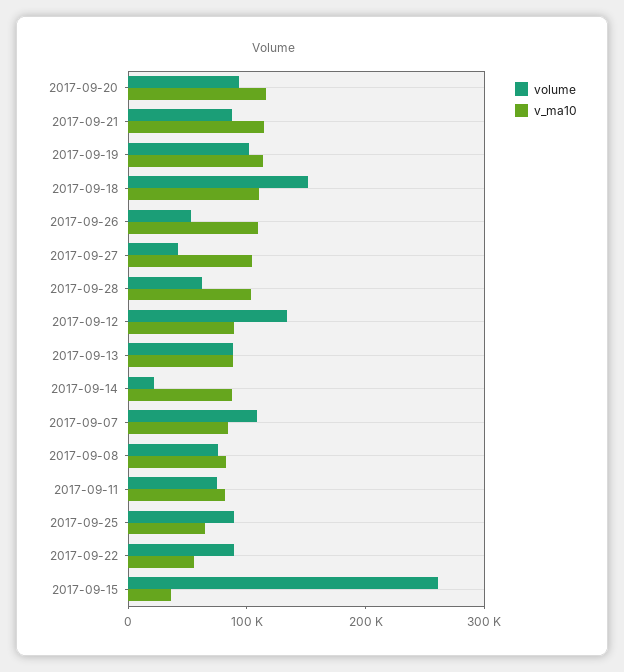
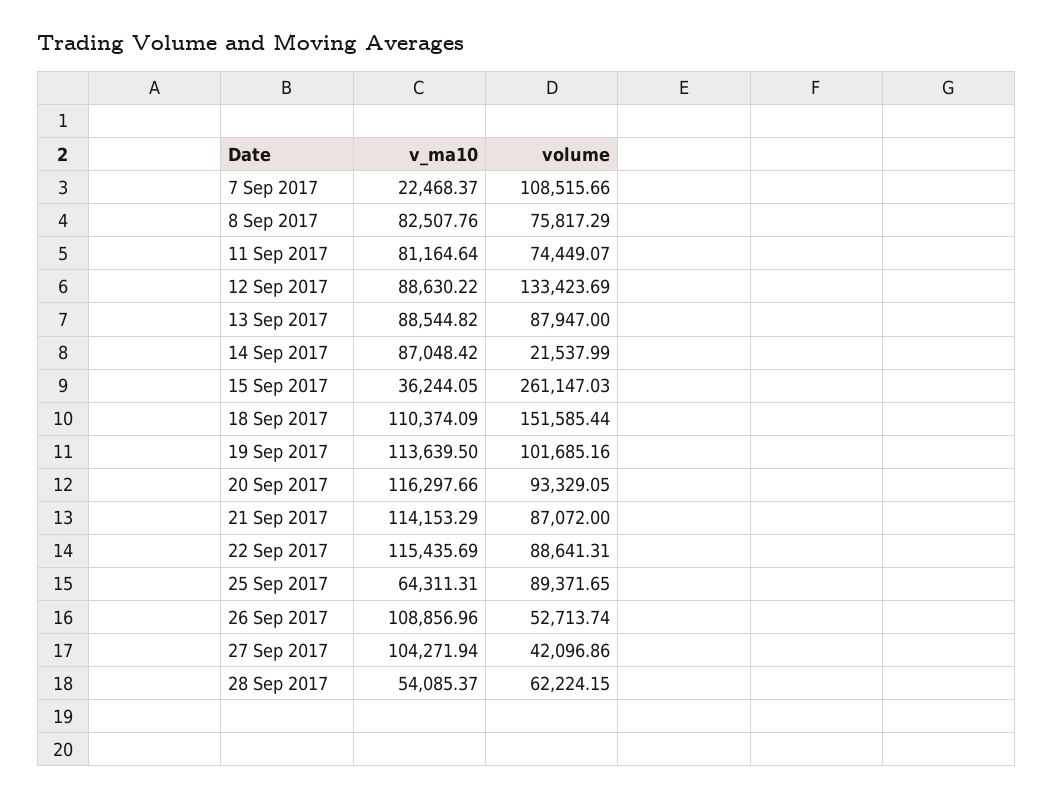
v_ma10, 2017-09-28: 100000 -> 54085.37
v_ma10, 2017-09-07: 80000 -> 22468.37
v_ma10, 2017-09-22: 60000 -> 115435.69

